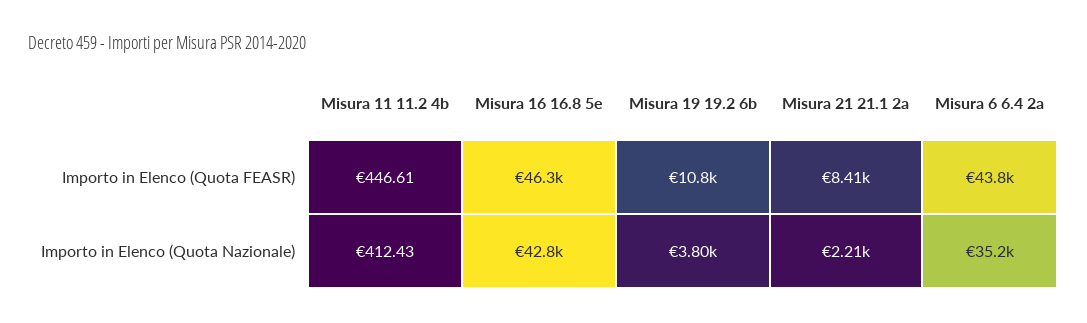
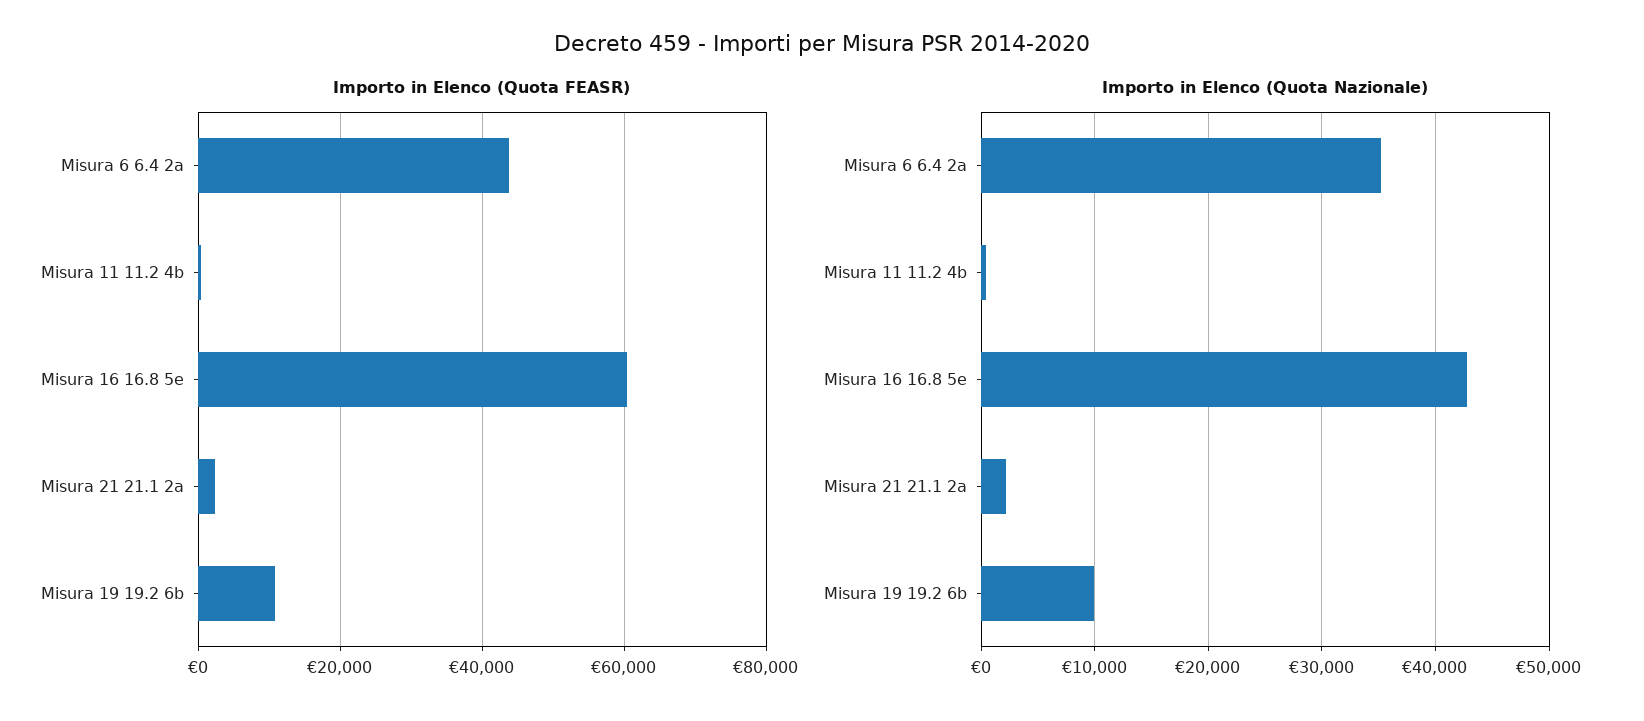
Importo in Elenco (Quota FEASR), Misura 16 16.8 5e: 46300 -> 60000
Importo in Elenco (Quota FEASR), Misura 21 21.1 2a: 8410 -> 2000
Importo in Elenco (Quota Nazionale), Misura 19 19.2 6b: 3800 -> 10000

